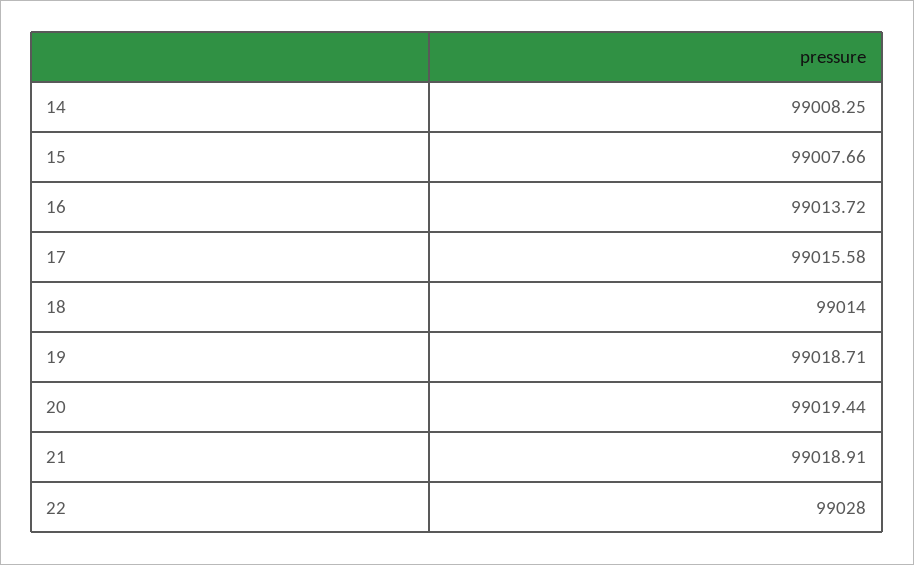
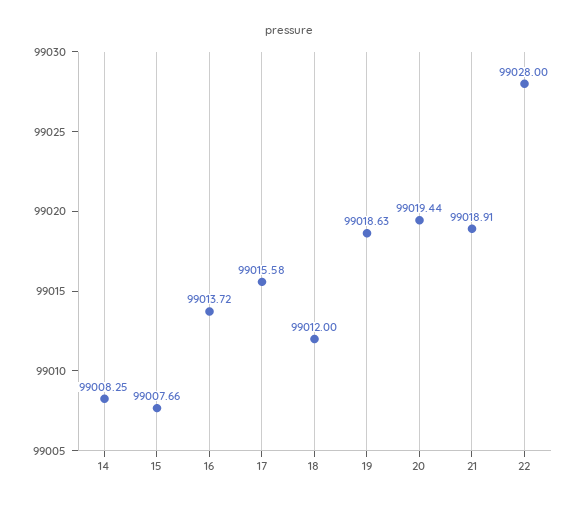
18: 99014 -> 99012
19: 99018.71 -> 99018.63

